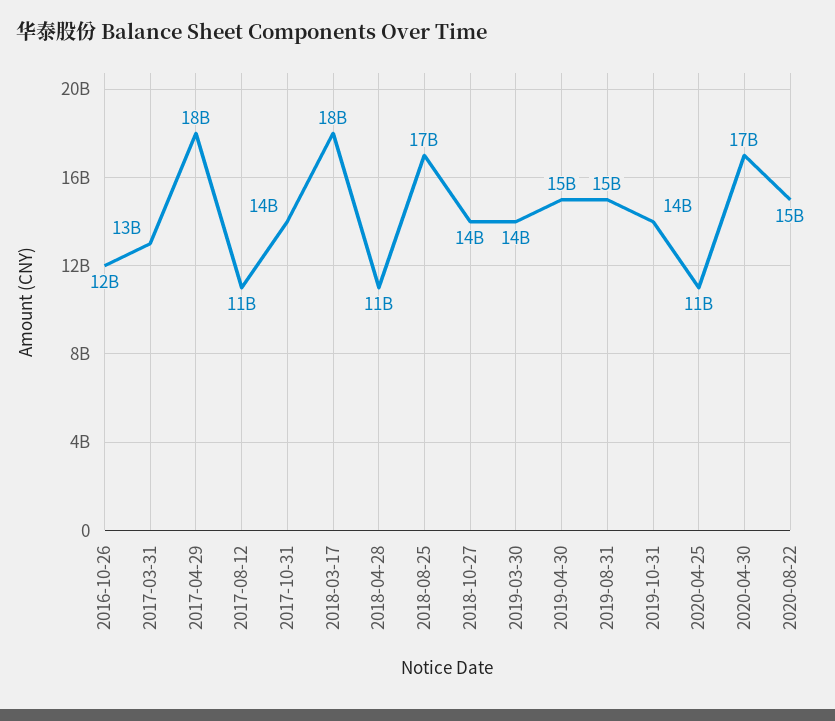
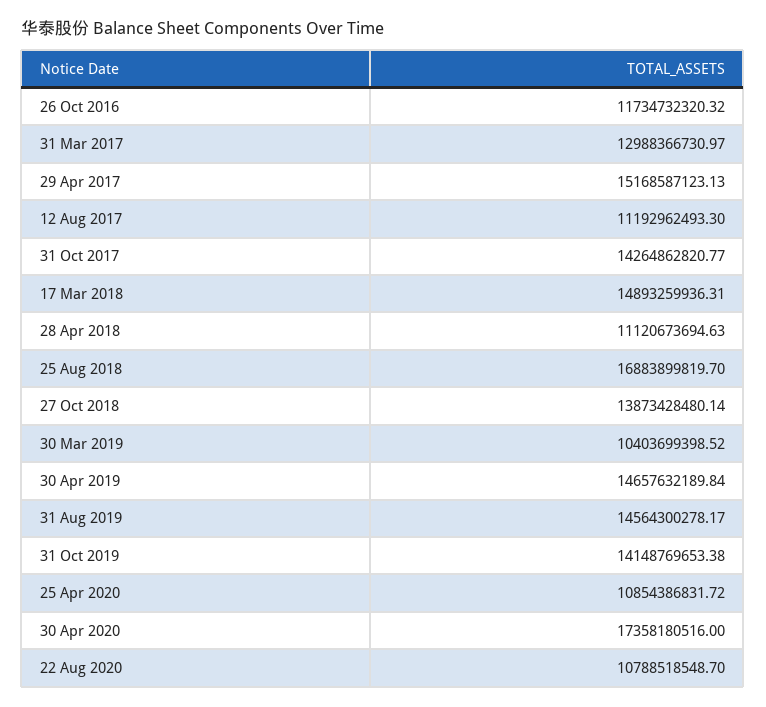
2017-04-29: 18000000000 -> 15168587123.13
2018-03-17: 18000000000 -> 14893259936.31
2019-03-30: 14000000000 -> 10403699398.52
2020-08-22: 15000000000 -> 10788518548.7

